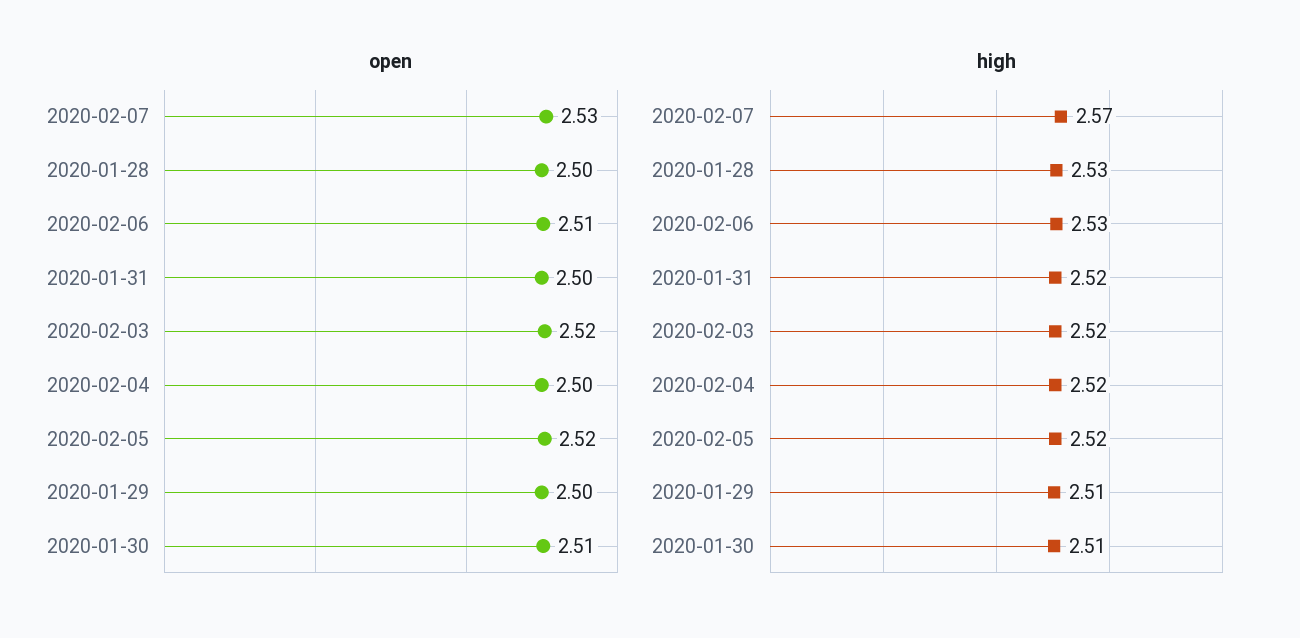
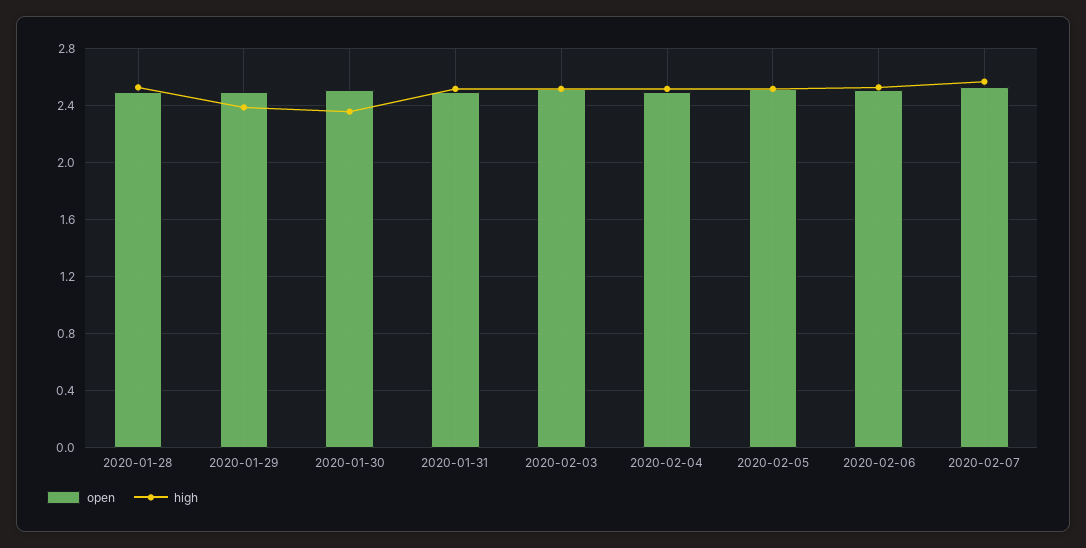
high, 2020-01-29: 2.51 -> 2.4
high, 2020-01-30: 2.51 -> 2.35

